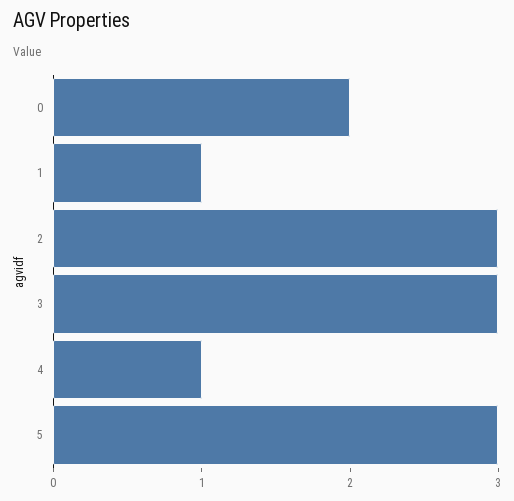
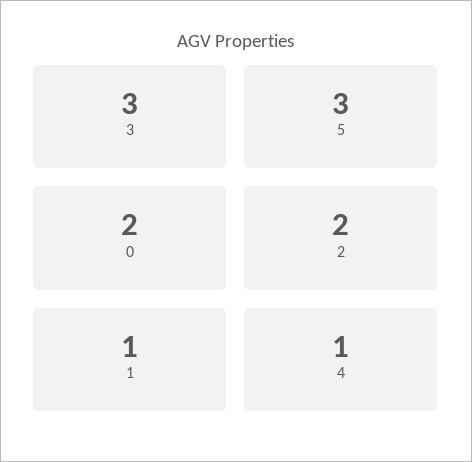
2: 3 -> 2

